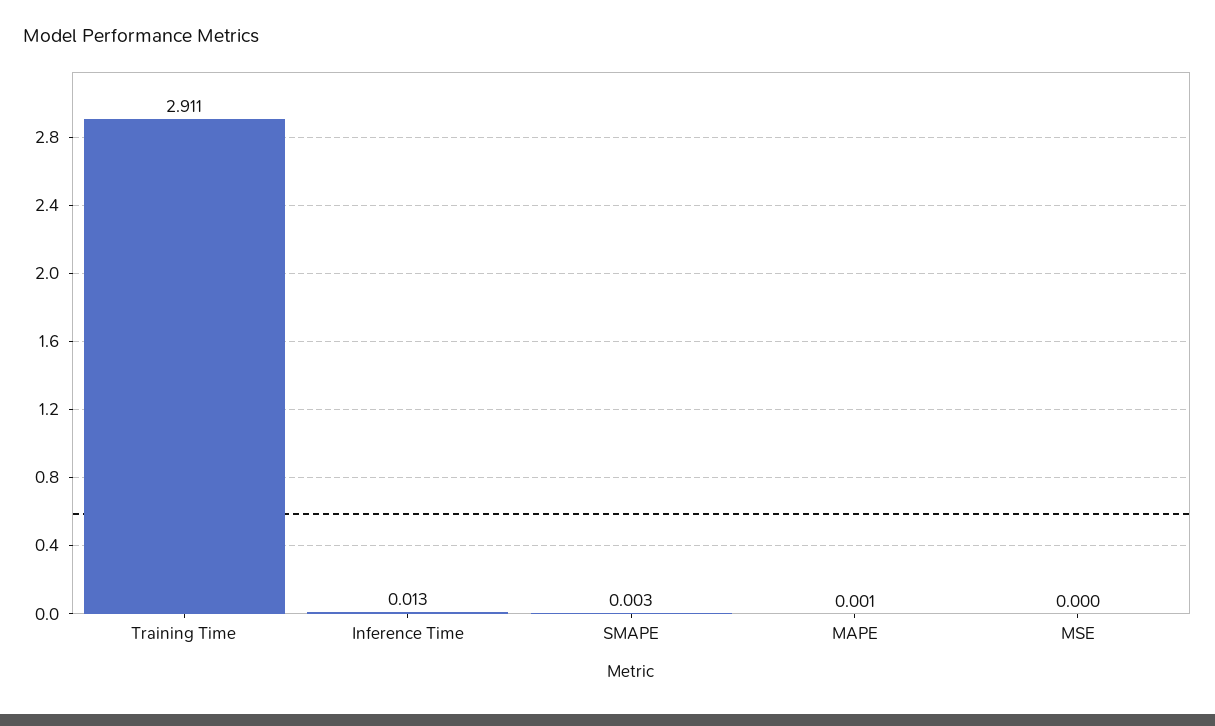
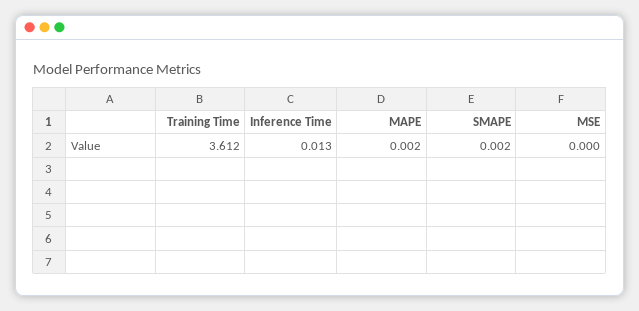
Training Time: 2.911 -> 3.612
SMAPE: 0.003 -> 0.002
MAPE: 0.001 -> 0.002

